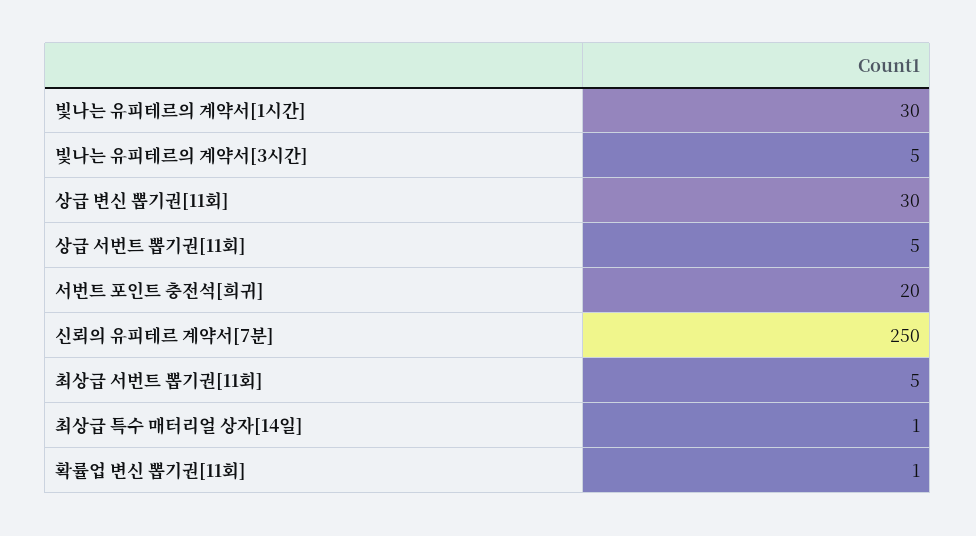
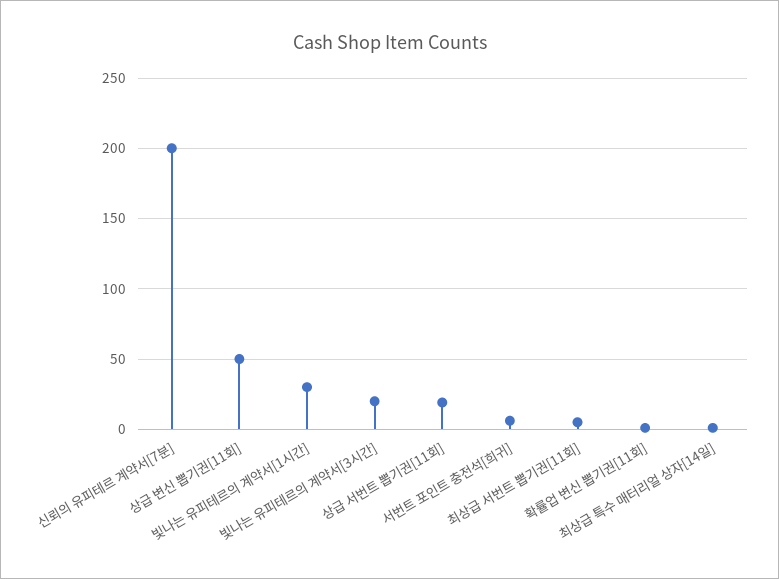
빛나는 유피테르의 계약서[3시간]: 5 -> 20
상급 변신 뽑기권[11회]: 30 -> 50
상급 서번트 뽑기권[11회]: 5 -> 20
서번트 포인트 충전석[희귀]: 20 -> 5
신뢰의 유피테르 계약서[7분]: 250 -> 200

